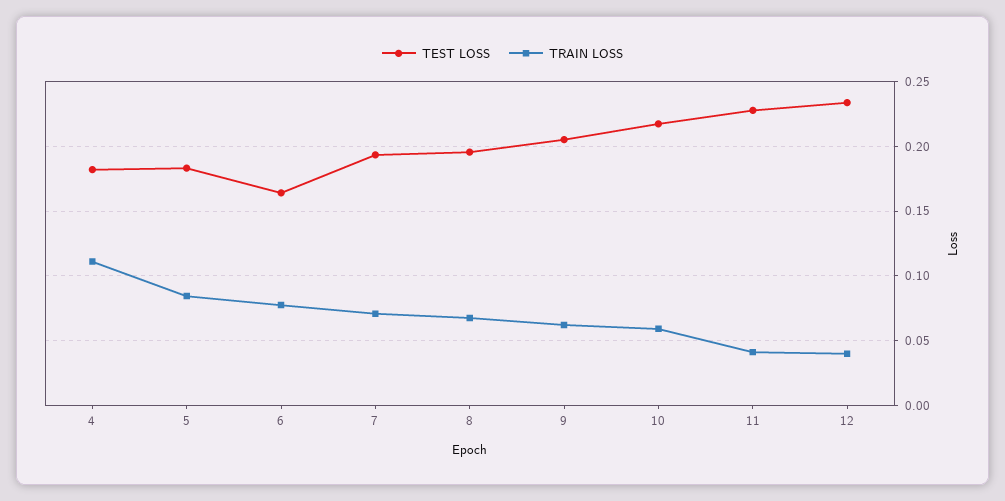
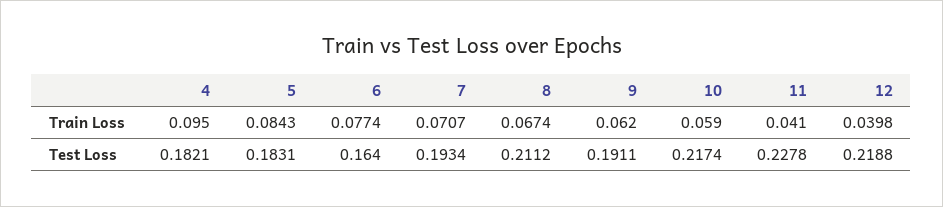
TRAIN LOSS, 4: 0.11 -> 0.095
TEST LOSS, 8: 0.195 -> 0.2112
TEST LOSS, 9: 0.205 -> 0.1911
TEST LOSS, 12: 0.235 -> 0.2188

